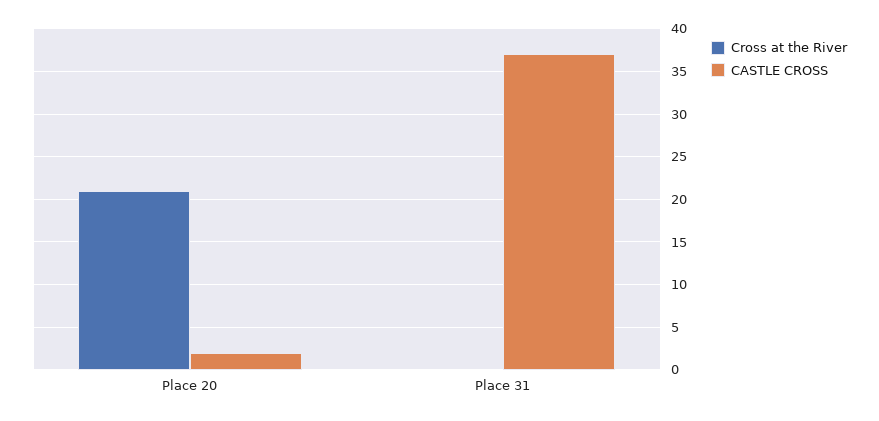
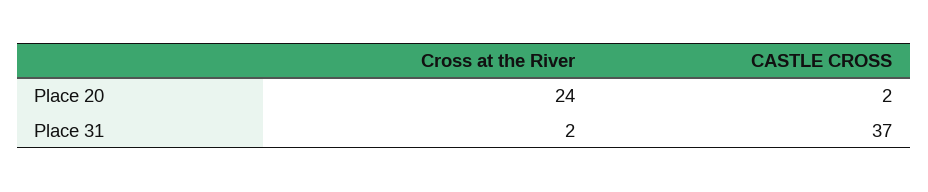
Cross at the River, Place 20: 21 -> 24
Cross at the River, Place 31: 0 -> 2

